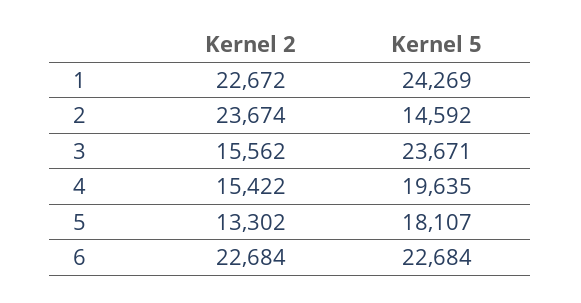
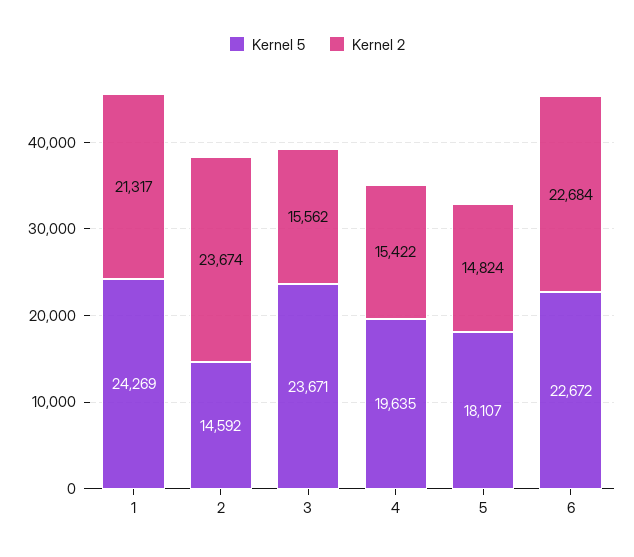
Kernel 2, 1: 22672 -> 21317
Kernel 2, 5: 13302 -> 14824
Kernel 5, 6: 22684 -> 22672

